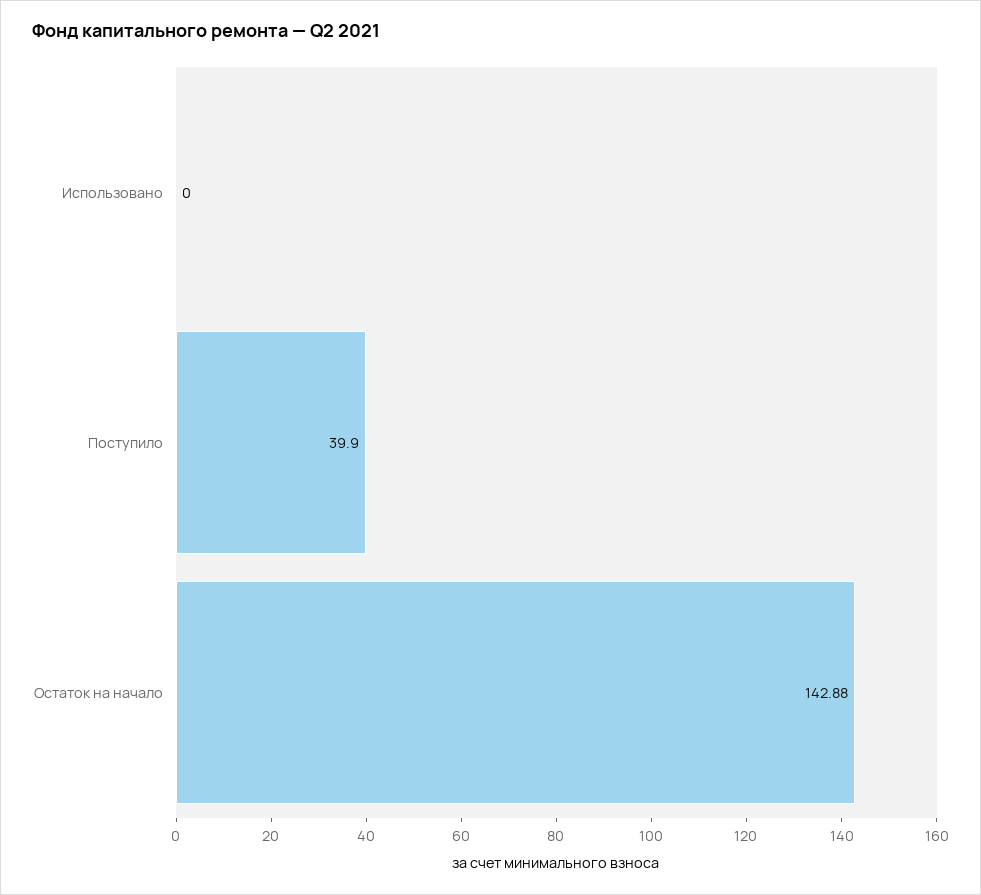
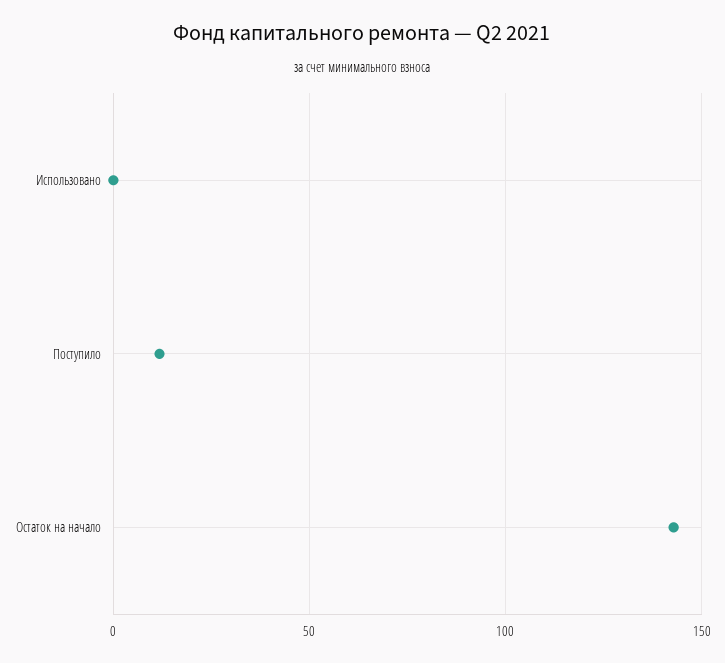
Поступило: 39.9 -> 10

